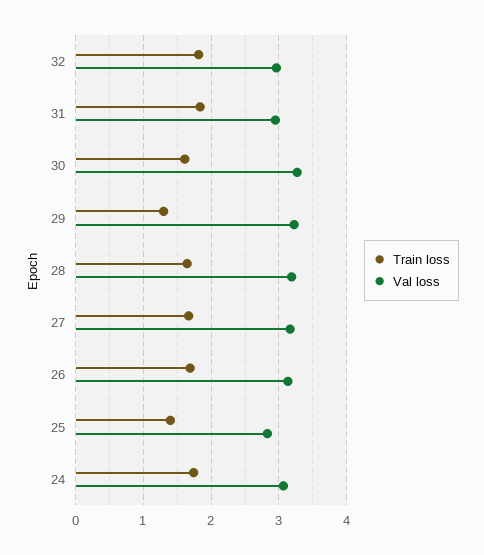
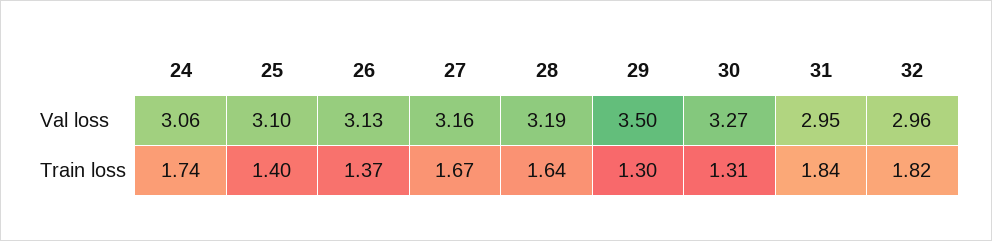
Train loss, 30: 1.6 -> 1.31
Val loss, 29: 3.2 -> 3.5
Train loss, 26: 1.7 -> 1.37
Val loss, 25: 2.8 -> 3.1

